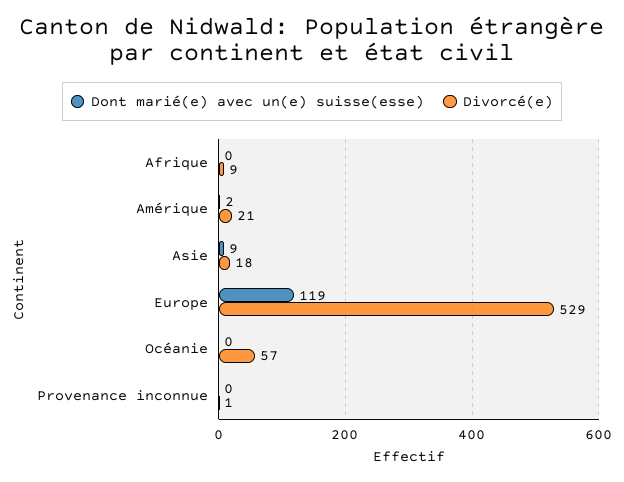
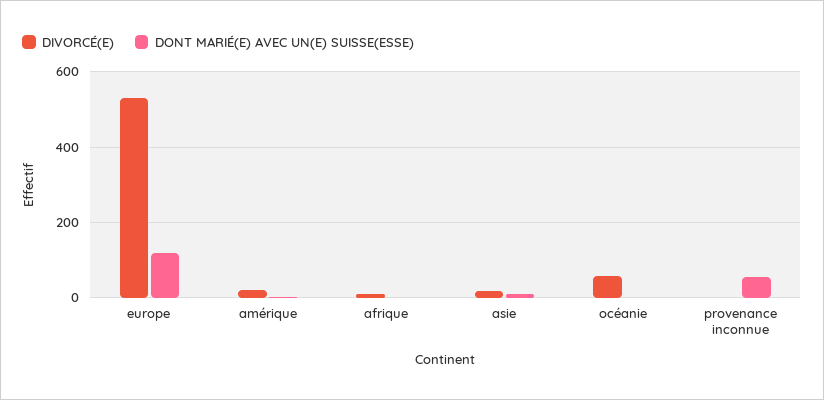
Dont marié(e) avec un(e) suisse(esse), Provenance inconnue: 0 -> 60

